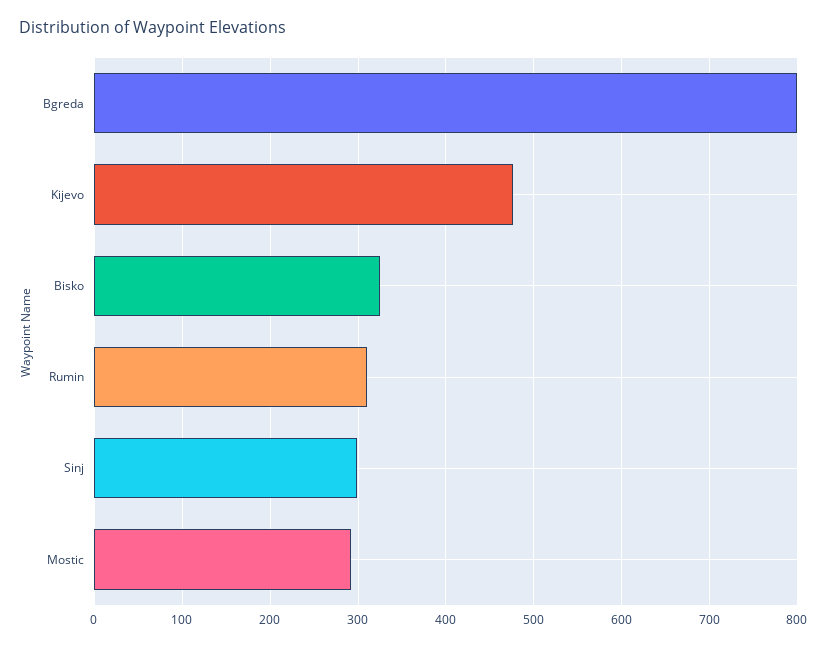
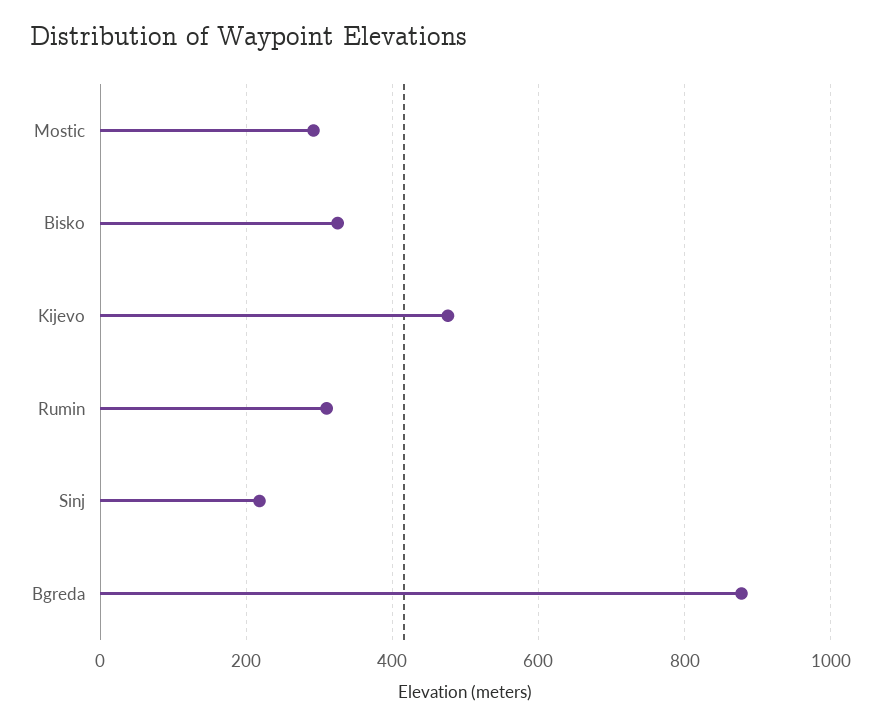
Bgreda: 800 -> 880
Sinj: 300 -> 220

